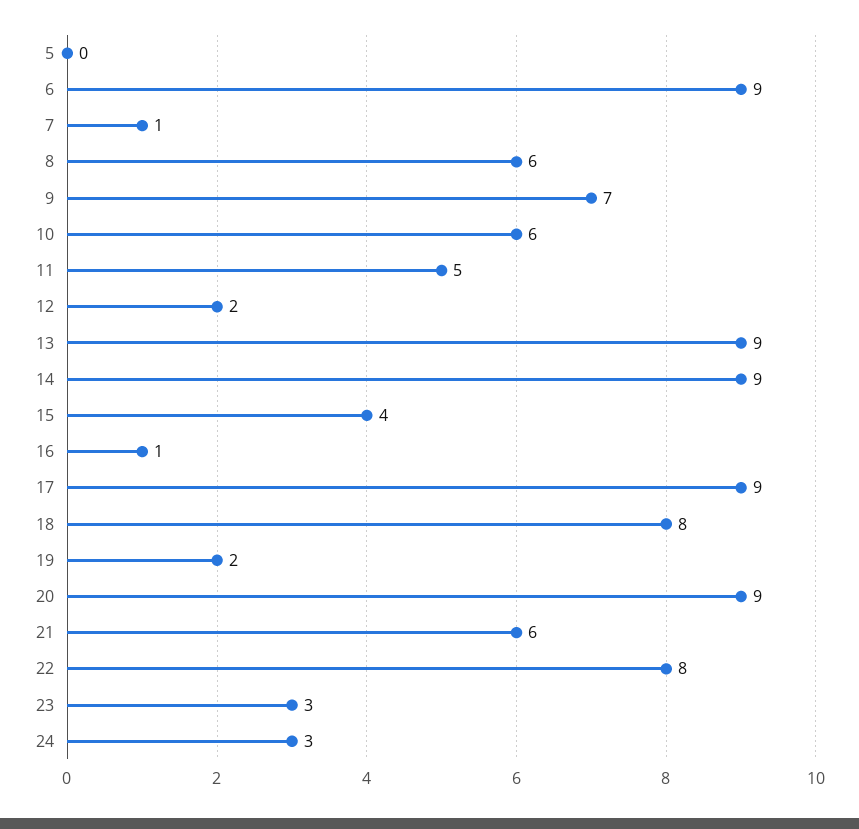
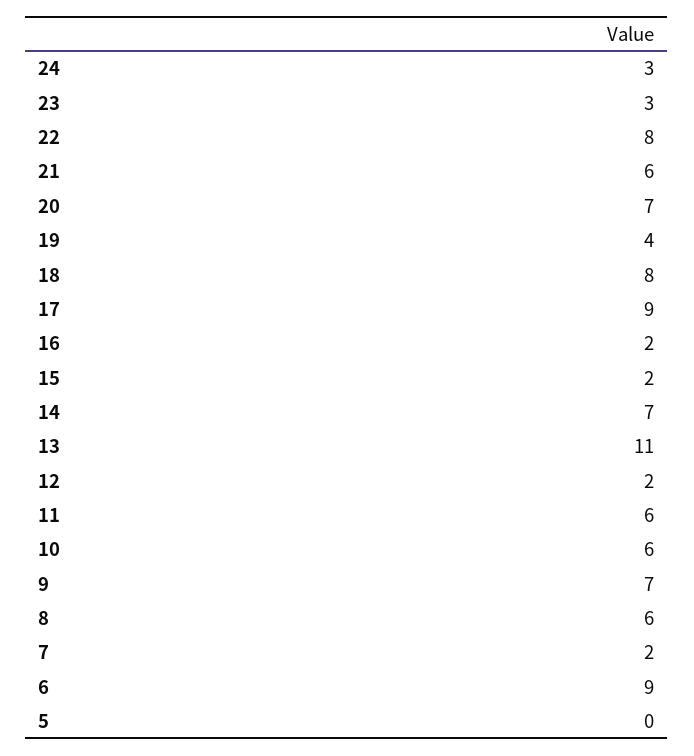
7: 1 -> 2
11: 5 -> 6
13: 9 -> 11
14: 9 -> 7
15: 4 -> 2
16: 1 -> 2
19: 2 -> 4
20: 9 -> 7

